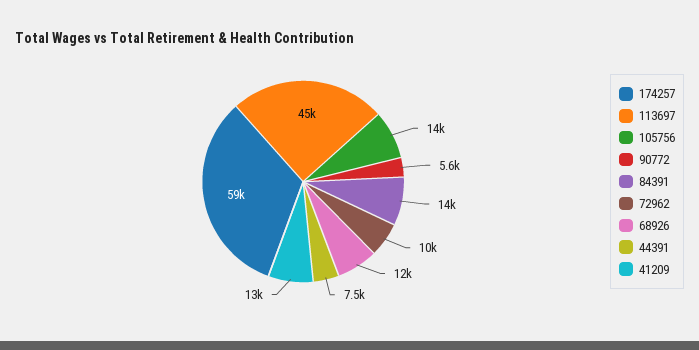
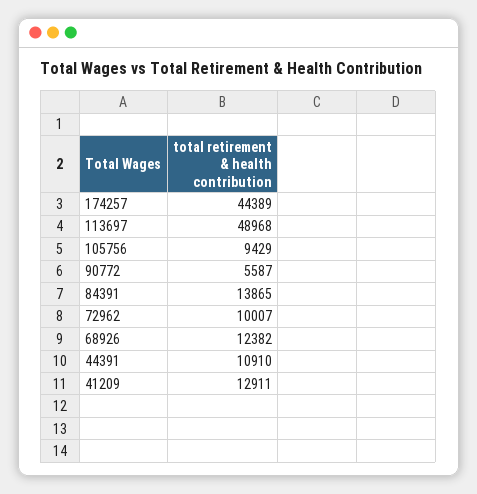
174257: 59000 -> 44389
113697: 45000 -> 48968
105756: 14000 -> 9429
44391: 7500 -> 10910

